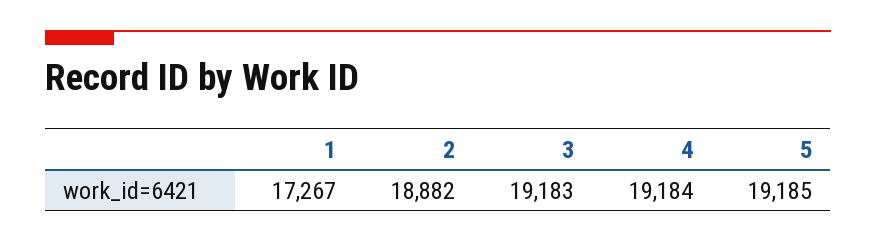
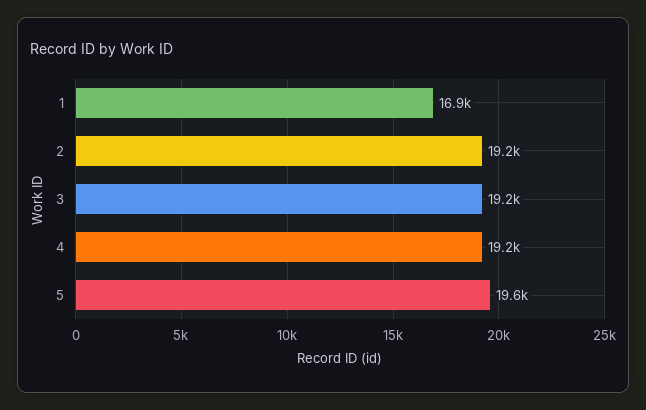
1: 17267 -> 16900
2: 18882 -> 19200
5: 19185 -> 19600

